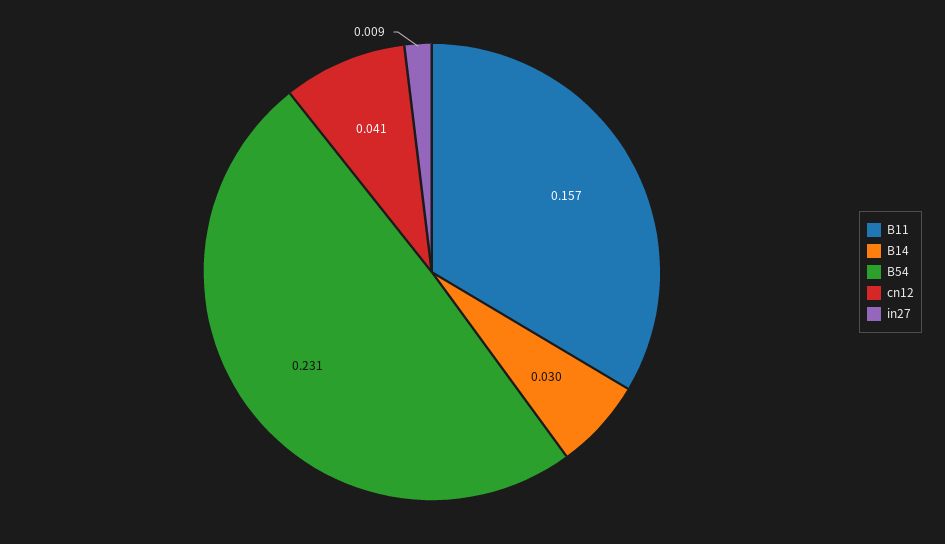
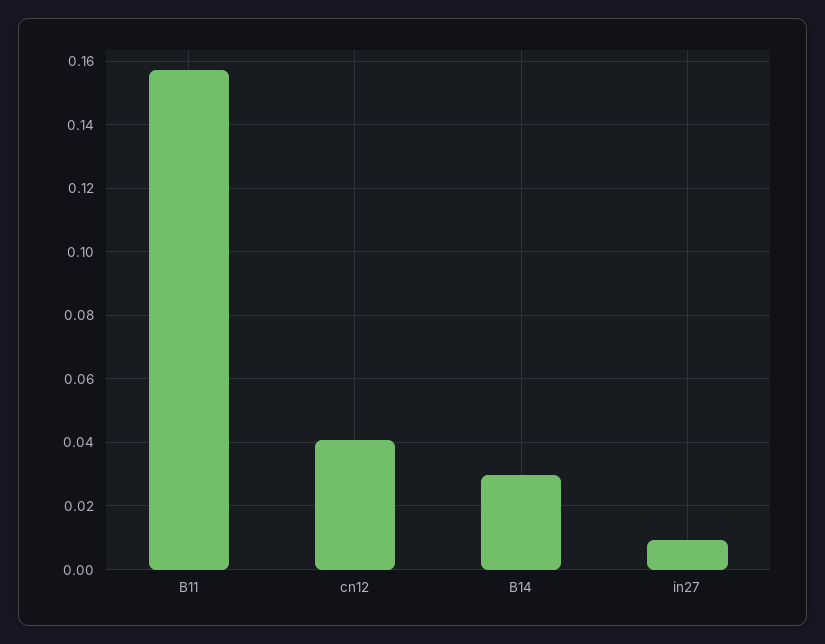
B54: 0.231 -> none

